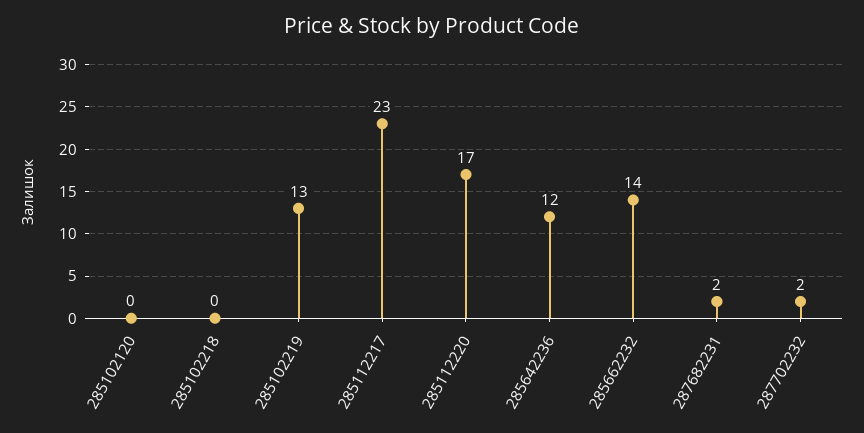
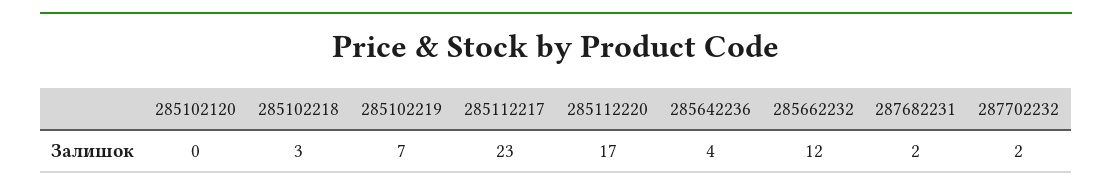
285102218: 0 -> 3
285102219: 13 -> 7
285642236: 12 -> 4
285662232: 14 -> 12

